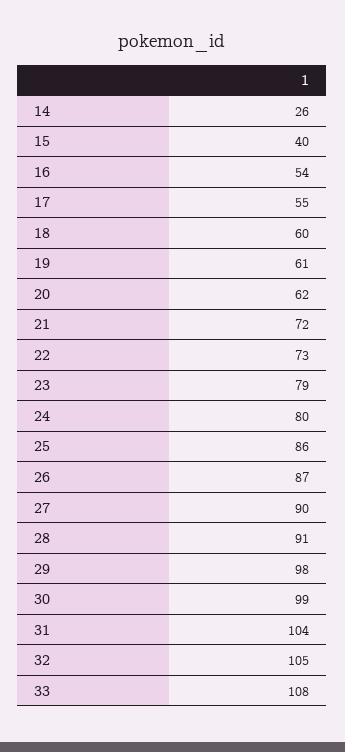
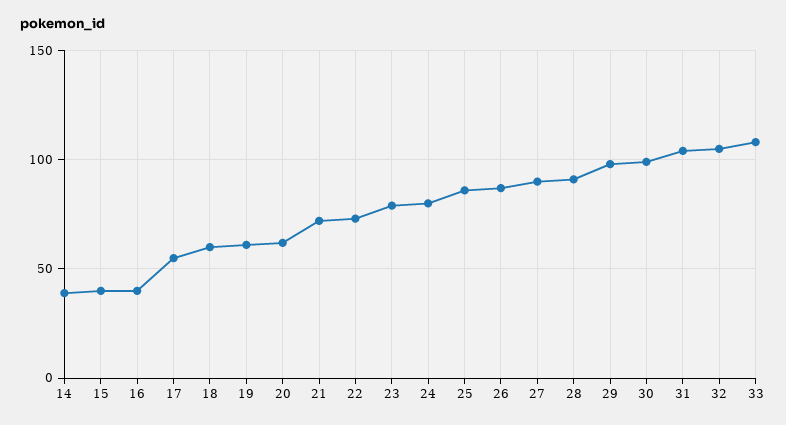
14: 26 -> 40
16: 54 -> 40

